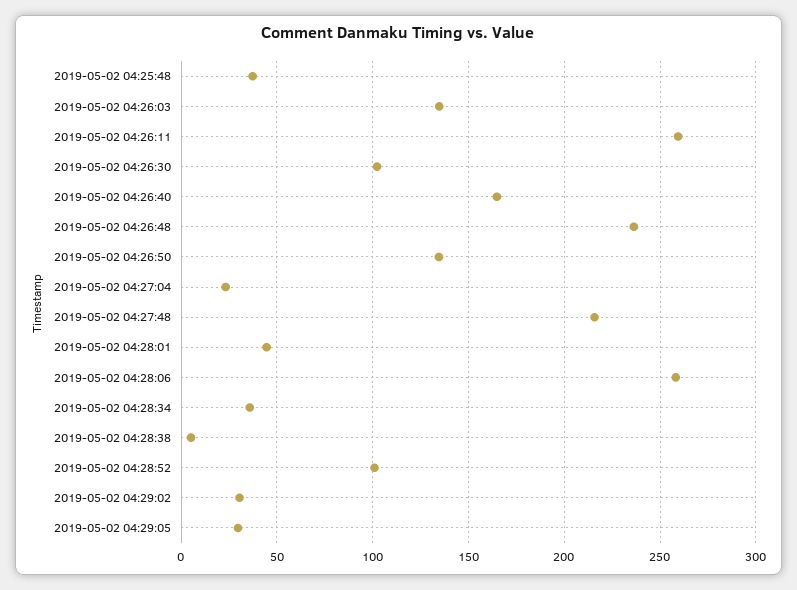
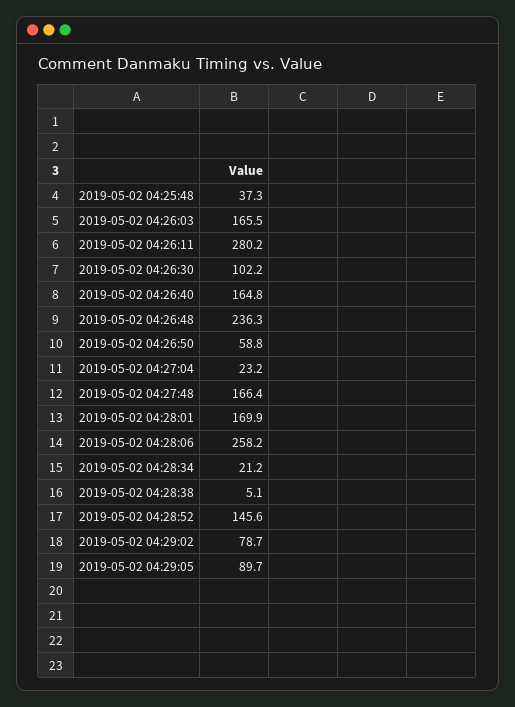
2019-05-02 04:26:03: 135 -> 165.5
2019-05-02 04:26:11: 260 -> 280.2
2019-05-02 04:26:50: 135 -> 58.8
2019-05-02 04:27:48: 215 -> 166.4
2019-05-02 04:28:01: 45 -> 169.9
2019-05-02 04:28:34: 35 -> 21.2
2019-05-02 04:28:52: 100 -> 145.6
2019-05-02 04:29:02: 30 -> 78.7
2019-05-02 04:29:05: 30 -> 89.7

